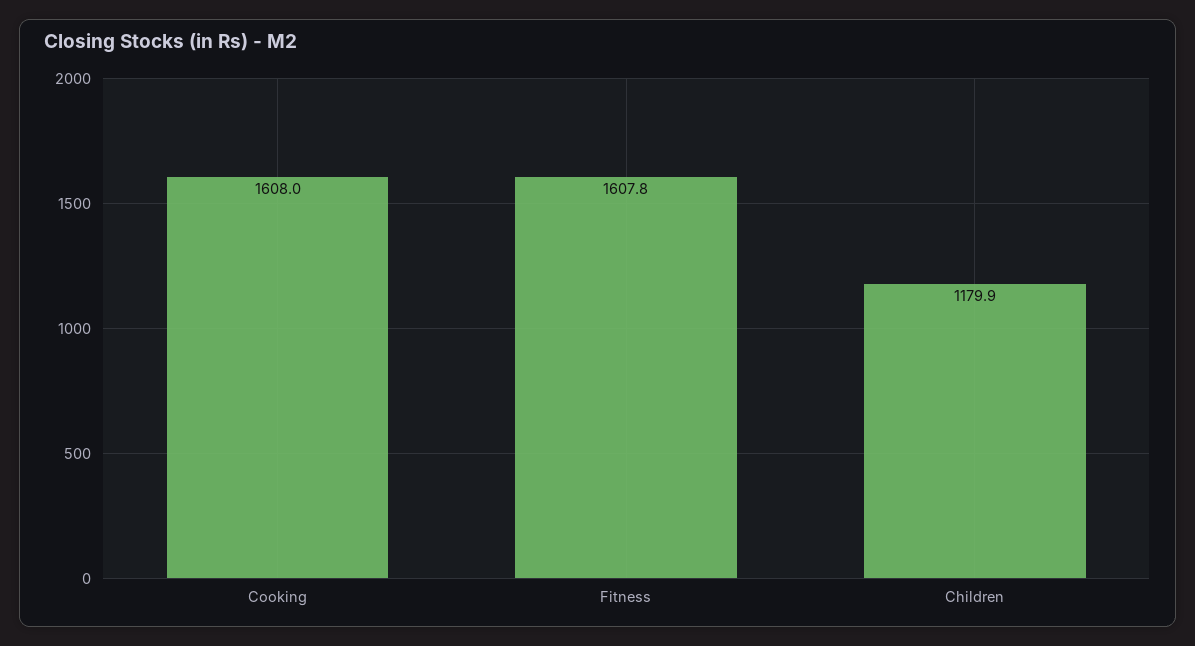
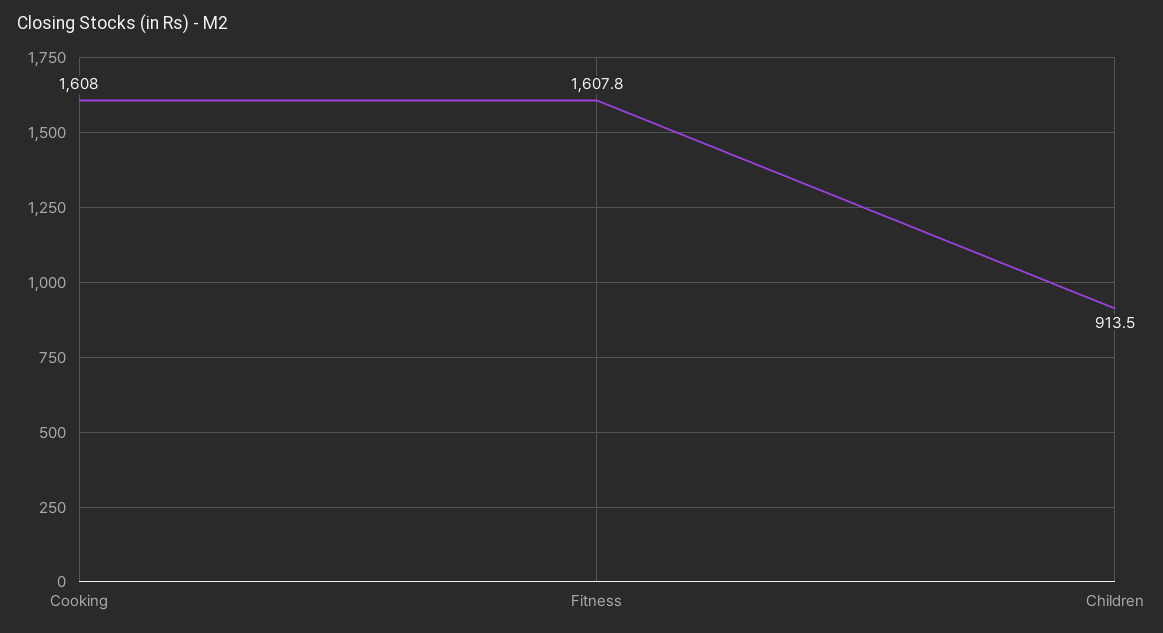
Children: 1179.9 -> 913.5

